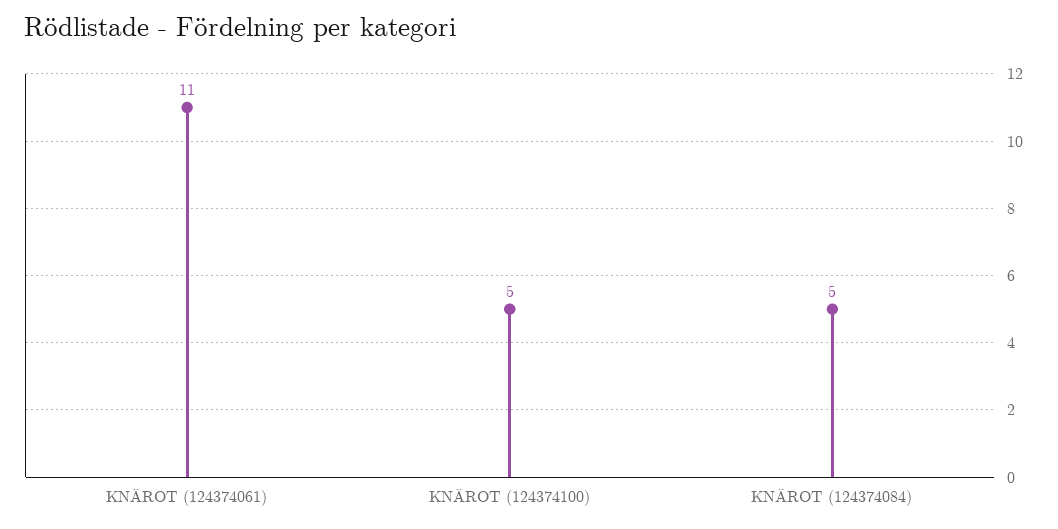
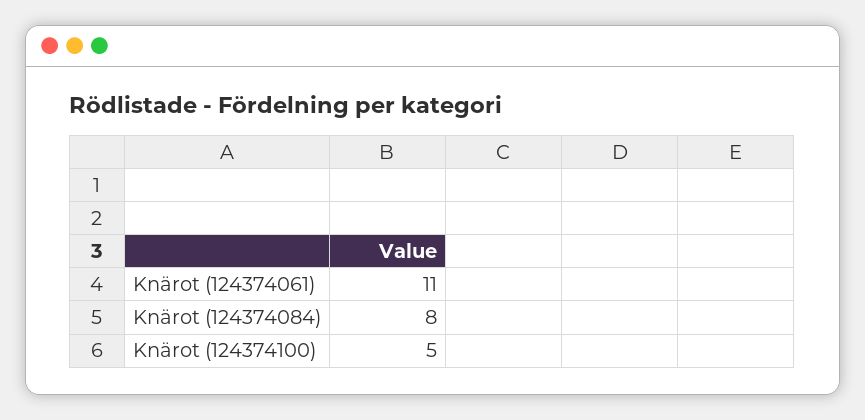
KNÄROT (124374084): 5 -> 8

